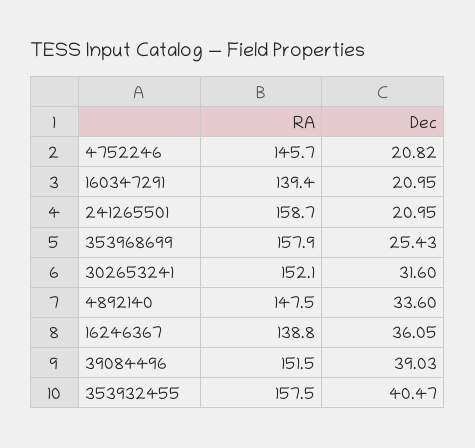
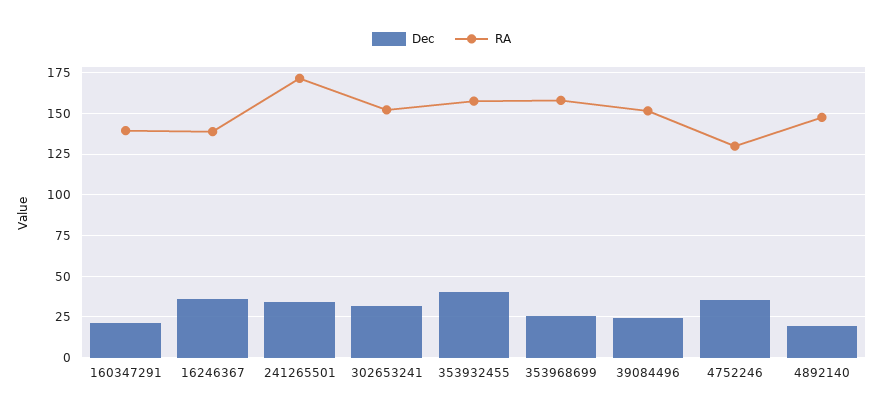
RA, 4752246: 145.7 -> 130
Dec, 4752246: 20.82 -> 35
RA, 241265501: 158.7 -> 170
Dec, 241265501: 20.95 -> 35
Dec, 4892140: 33.6 -> 20
Dec, 39084496: 39.03 -> 25

